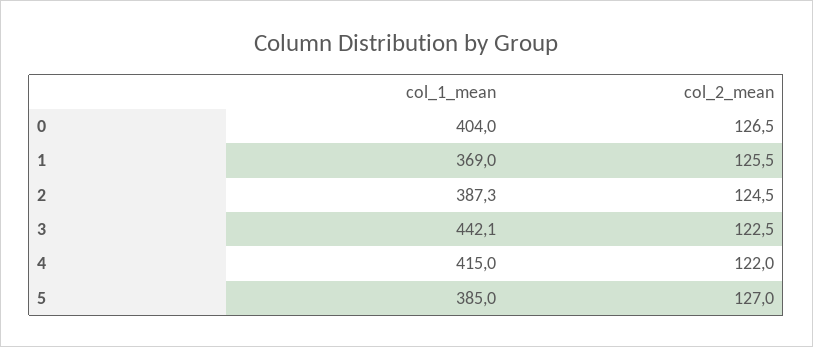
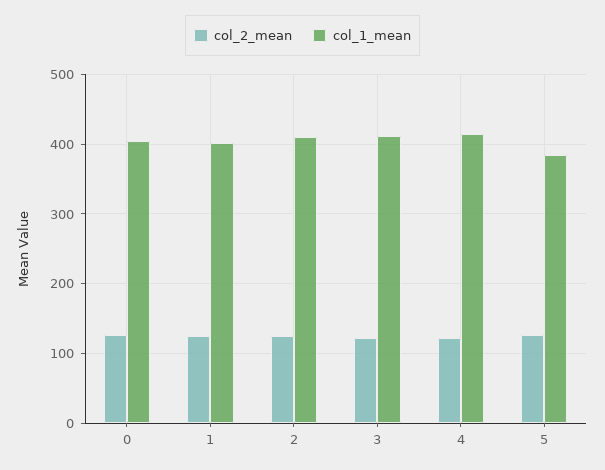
col_1_mean, 1: 369 -> 400
col_1_mean, 2: 387.3 -> 410
col_1_mean, 3: 442.1 -> 410

